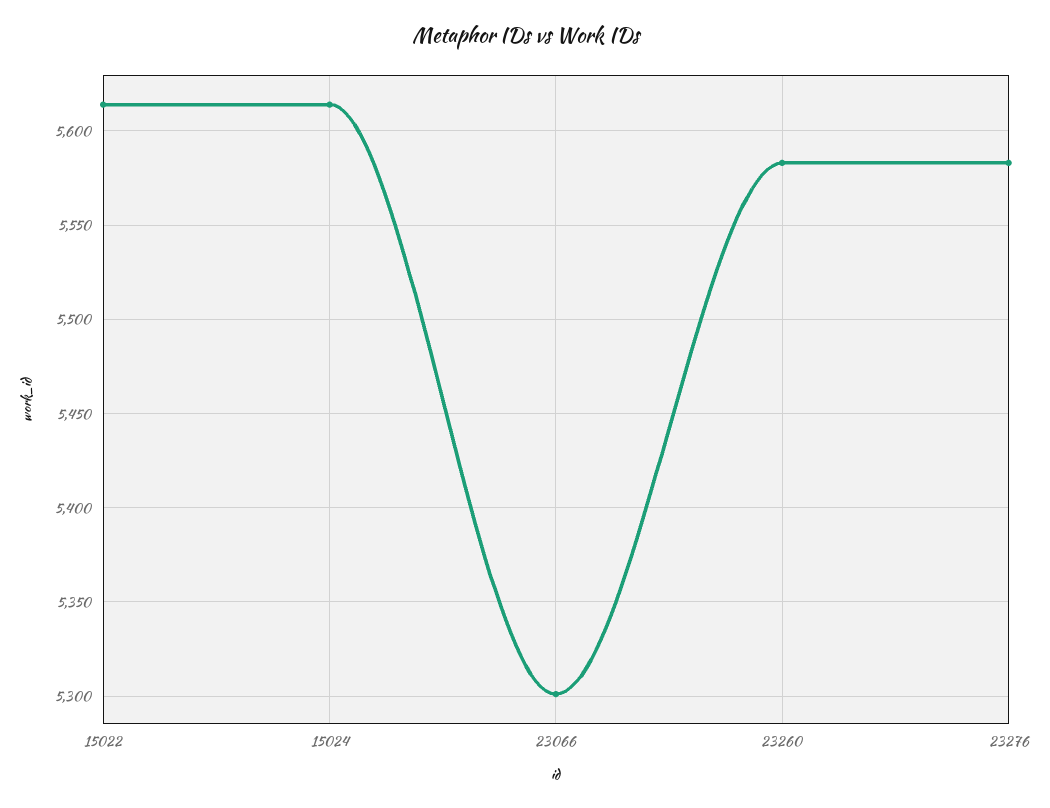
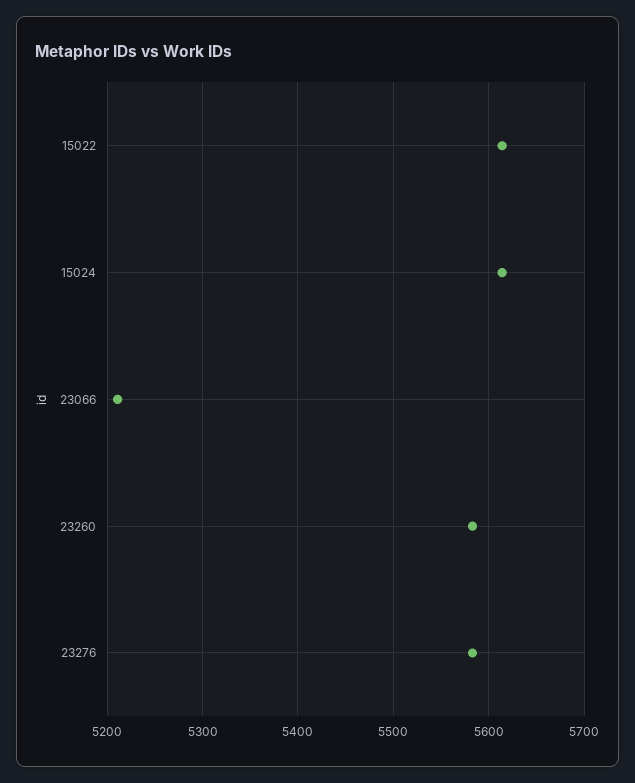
23066: 5300 -> 5210

